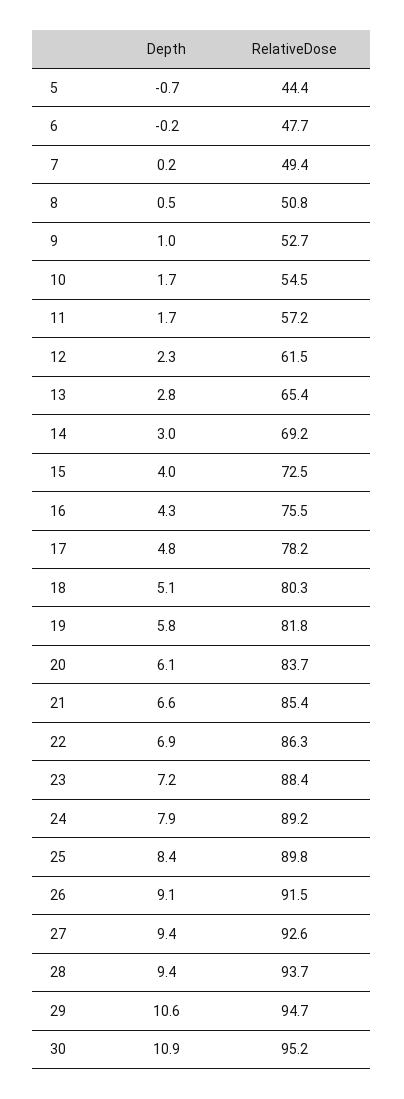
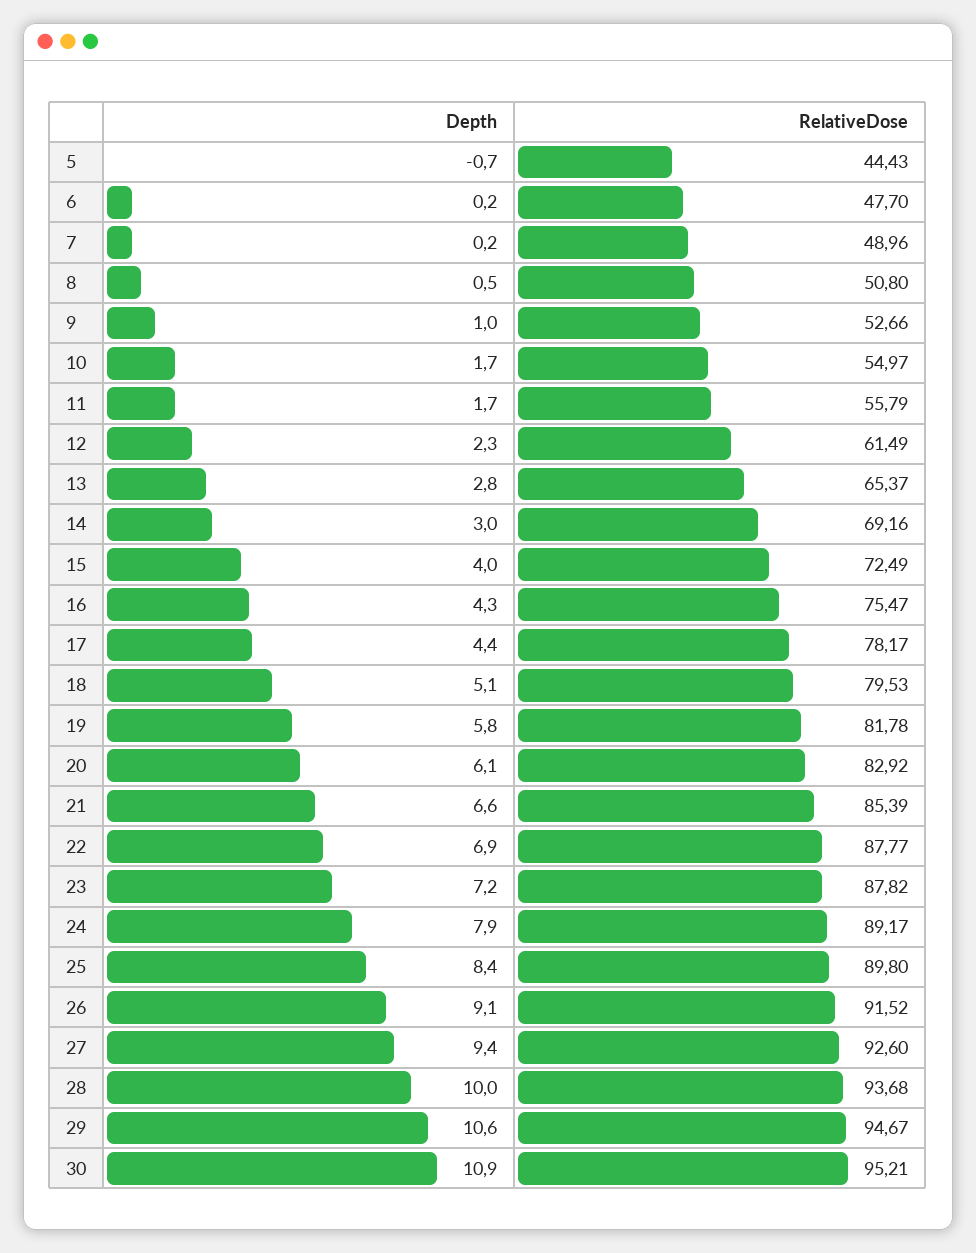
Depth, 6: -0.2 -> 0.2
RelativeDose, 7: 49.4 -> 48.96
RelativeDose, 10: 54.5 -> 54.97
RelativeDose, 11: 57.2 -> 55.79
Depth, 17: 4.8 -> 4.4
RelativeDose, 18: 80.3 -> 79.53
RelativeDose, 20: 83.7 -> 82.92
RelativeDose, 22: 86.3 -> 87.77
RelativeDose, 23: 88.4 -> 87.82
Depth, 28: 9.4 -> 10

